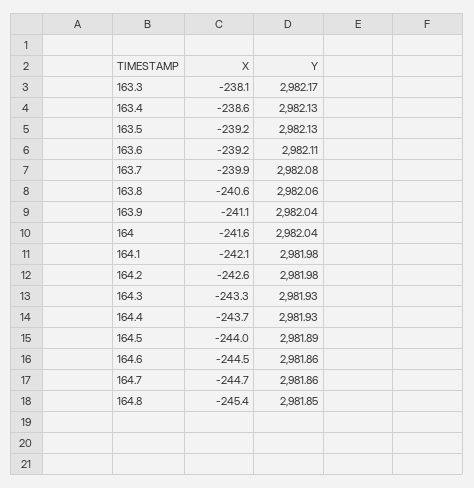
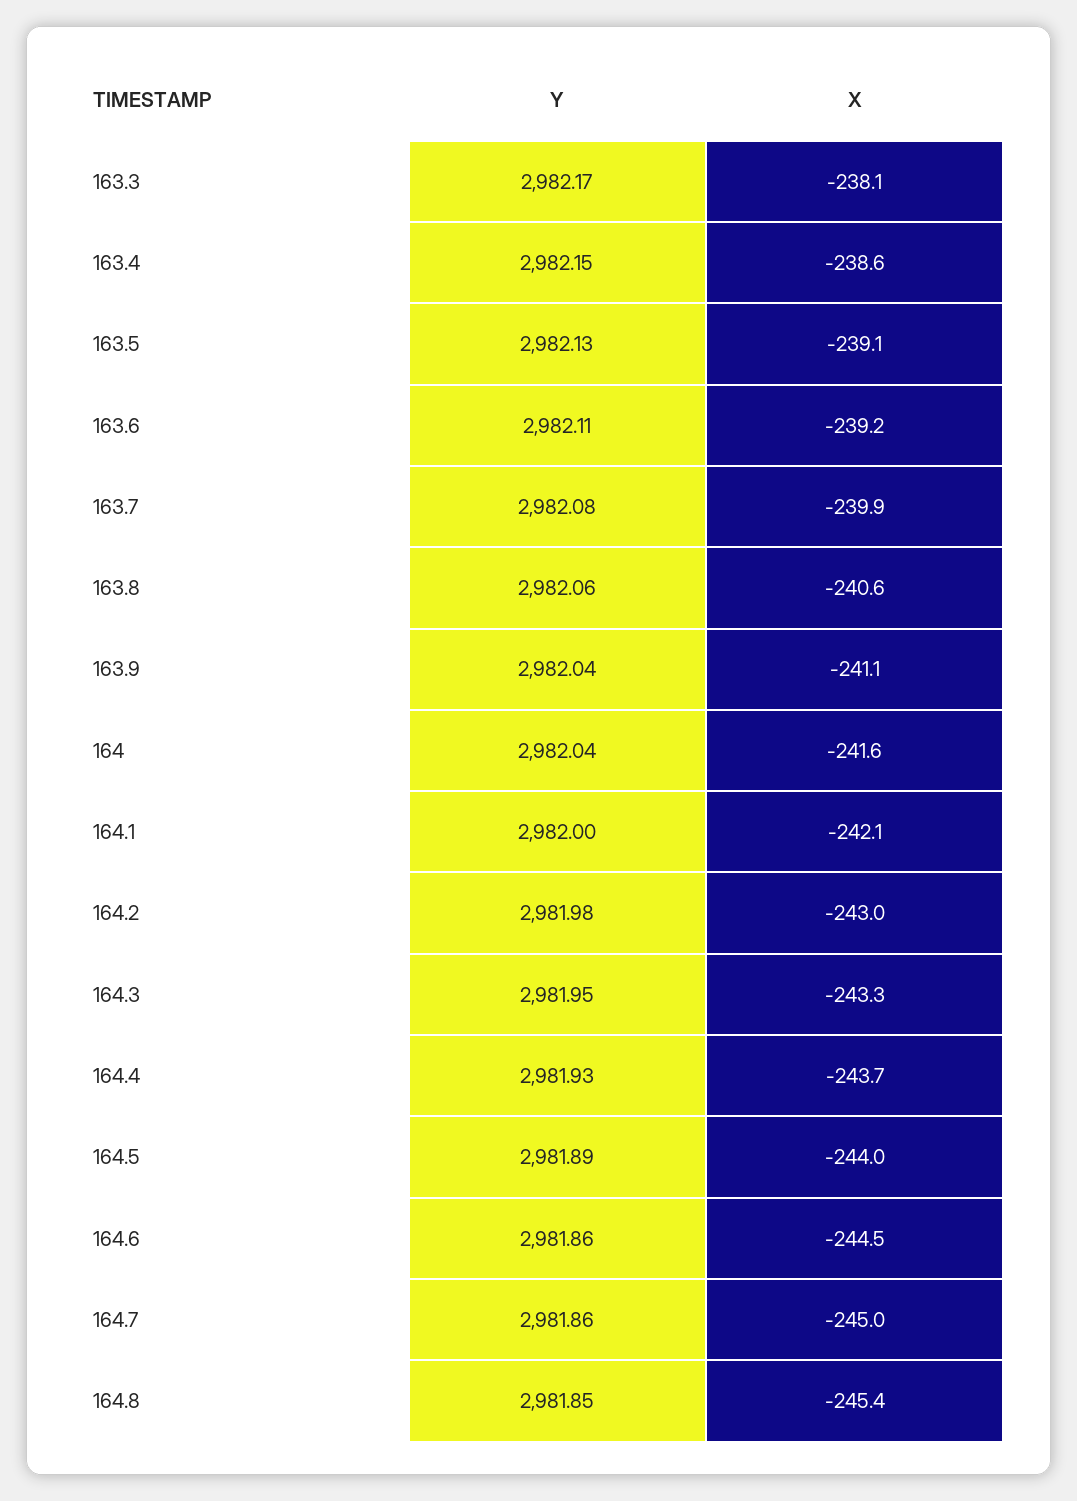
Y, 163.4: 2982.13 -> 2982.15
X, 163.5: -239.2 -> -239.1
Y, 164.1: 2981.98 -> 2982
X, 164.2: -242.6 -> -243
Y, 164.3: 2981.93 -> 2981.95
X, 164.7: -244.7 -> -245

